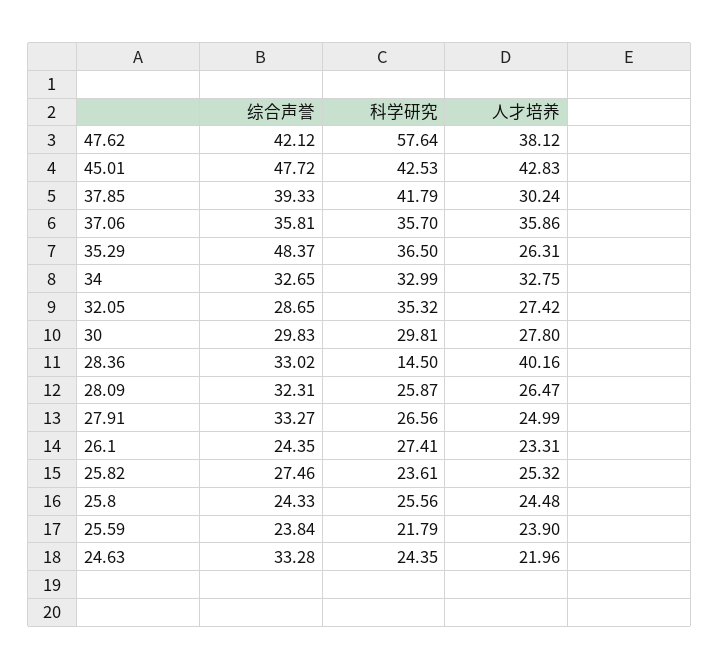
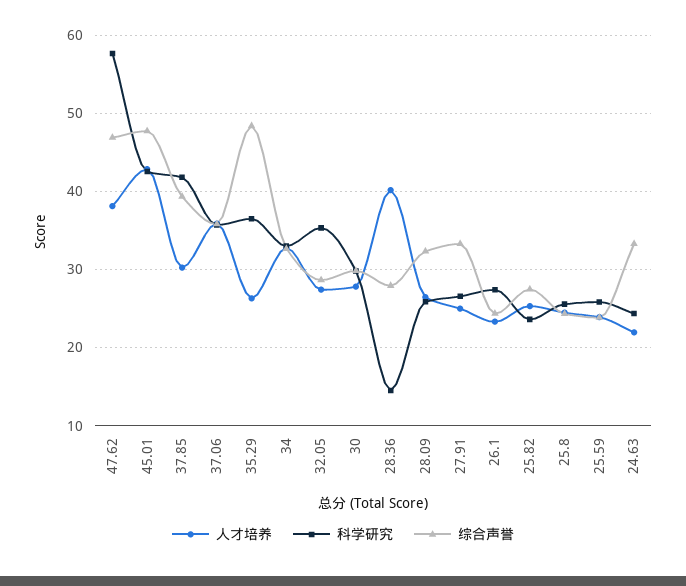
综合声誉, 47.62: 42.12 -> 47
综合声誉, 28.36: 33.02 -> 28
科学研究, 25.59: 21.79 -> 26

